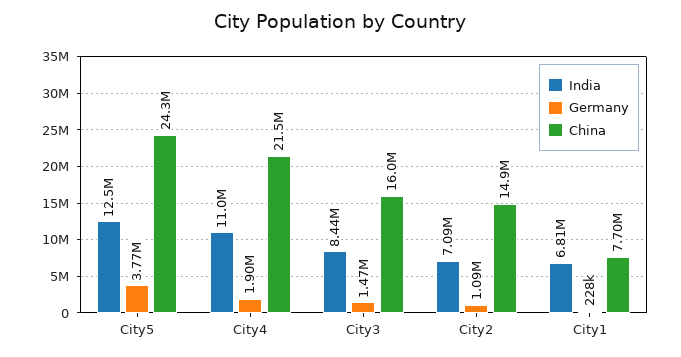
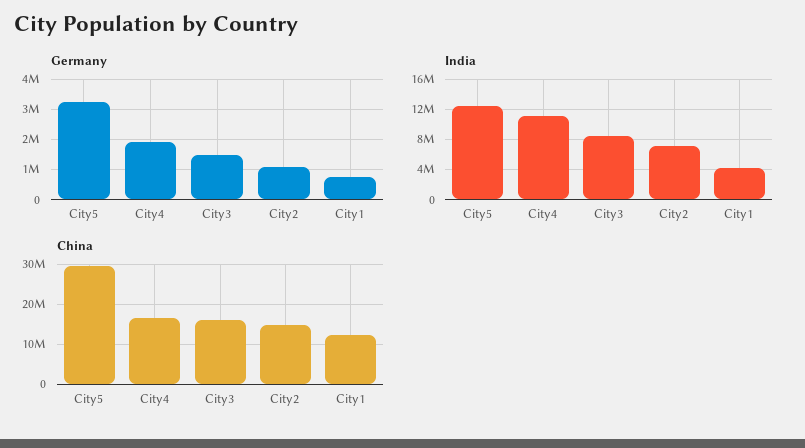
Germany, City5: 3770000 -> 3200000
China, City5: 24300000 -> 30000000
China, City4: 21500000 -> 16000000
India, City1: 6810000 -> 4000000
Germany, City1: 228000 -> 800000
China, City1: 7700000 -> 12000000

